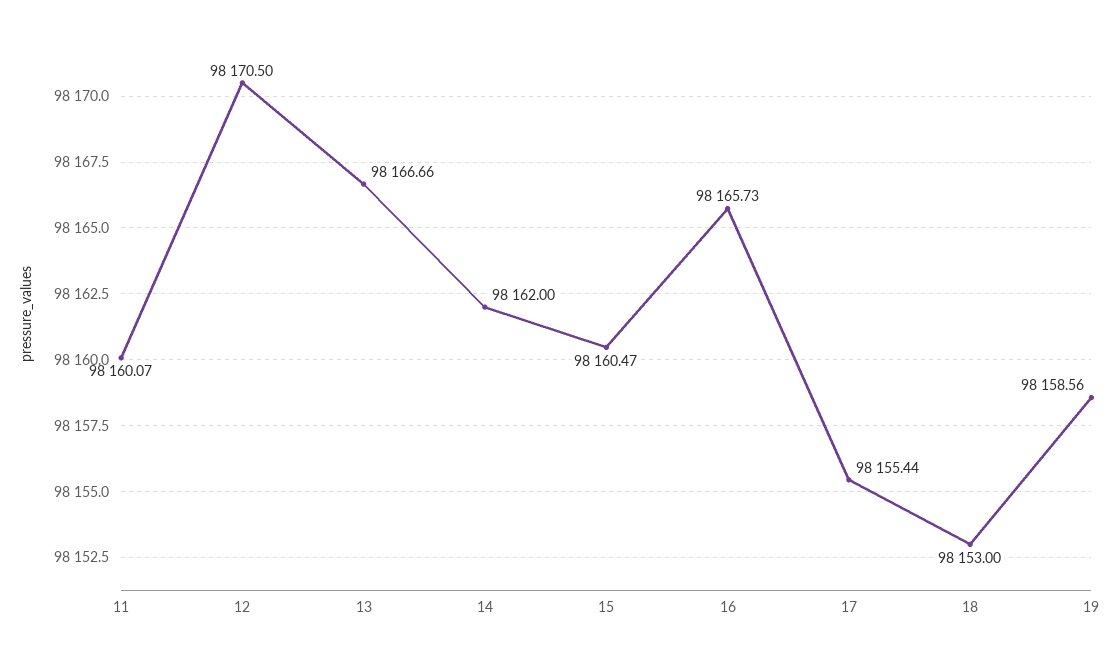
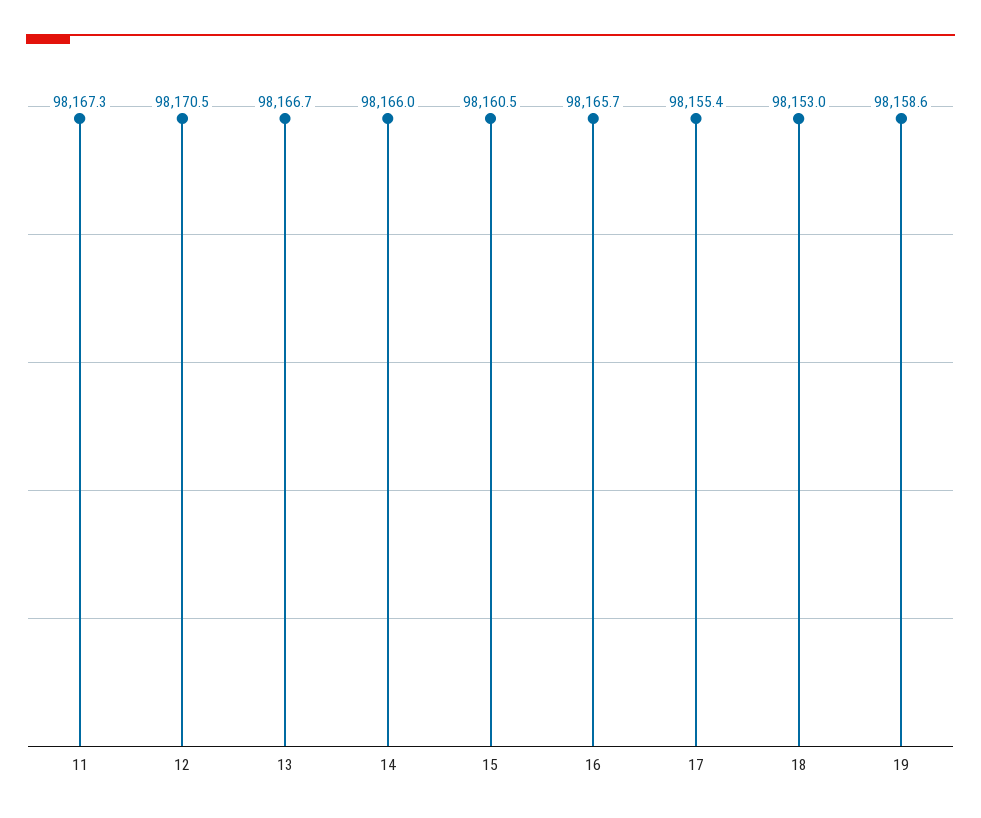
11: 98160.07 -> 98167.3
14: 98162 -> 98166

